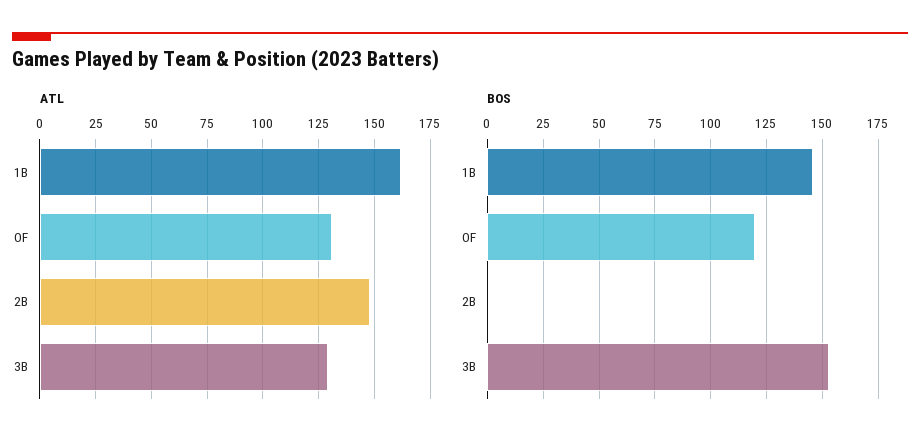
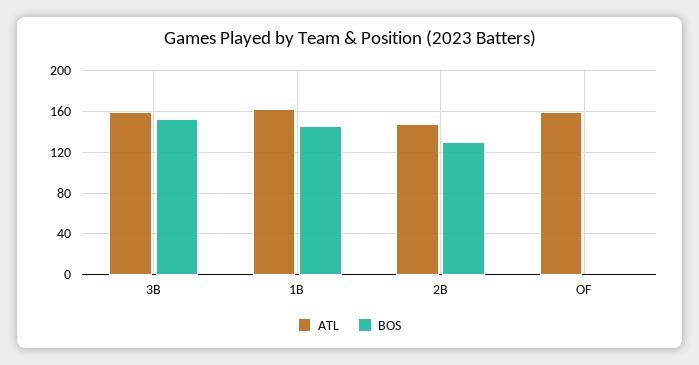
ATL, OF: 130 -> 160
ATL, 3B: 130 -> 160
BOS, OF: 120 -> 0
BOS, 2B: 0 -> 130

